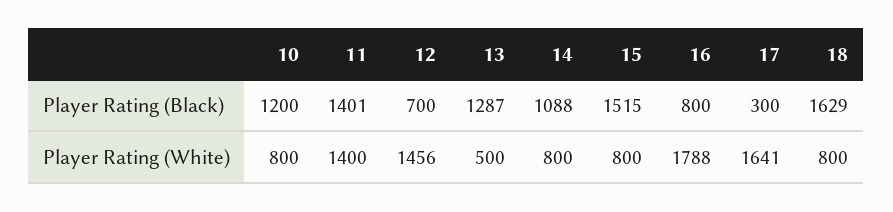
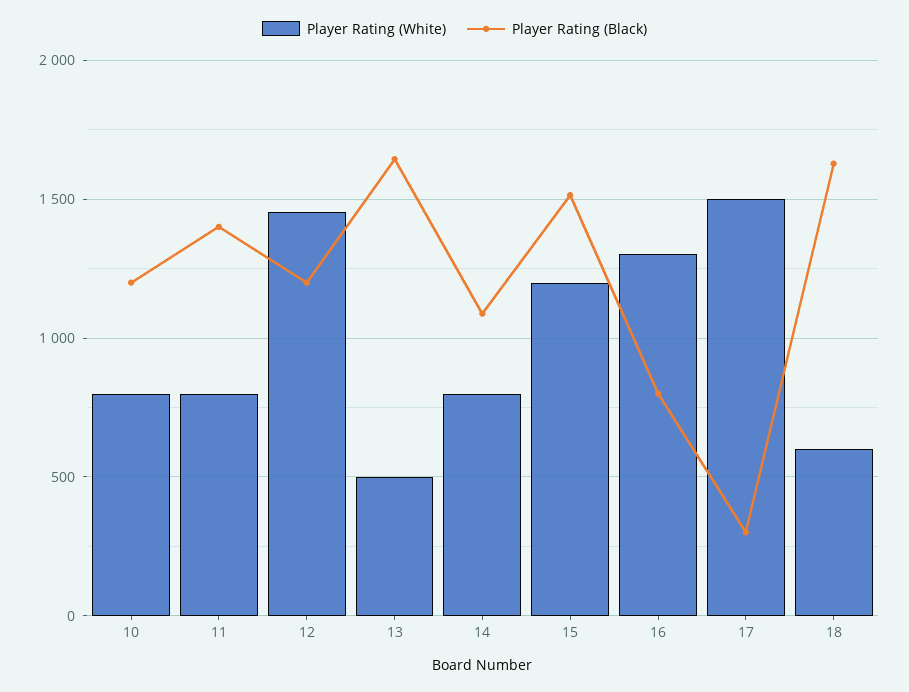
Player Rating (Black), 12: 700 -> 1200
Player Rating (Black), 13: 1287 -> 1650
Player Rating (White), 11: 1400 -> 800
Player Rating (White), 15: 800 -> 1200
Player Rating (White), 16: 1788 -> 1300
Player Rating (White), 17: 1641 -> 1500
Player Rating (White), 18: 800 -> 600

